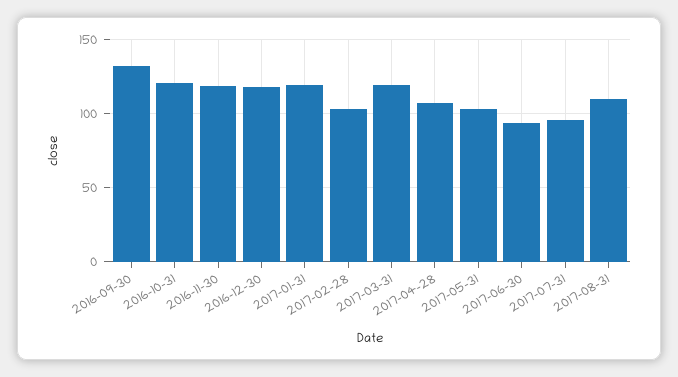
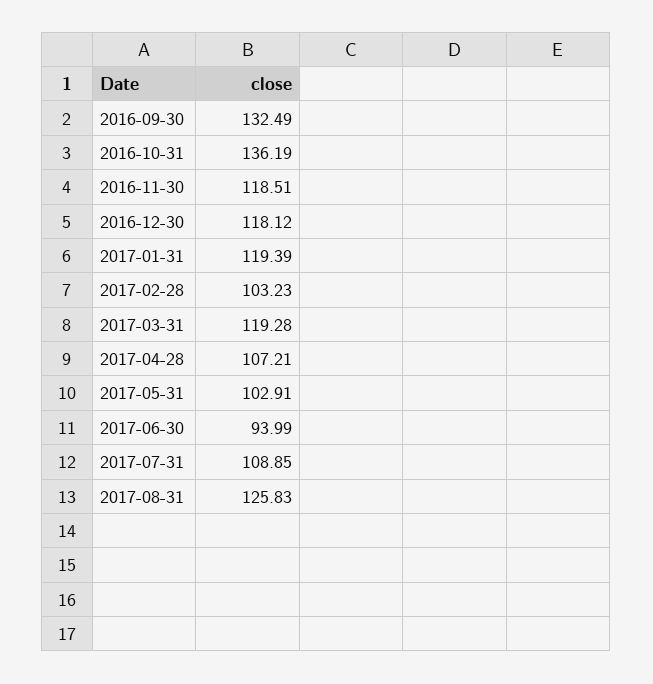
2016-10-31: 120 -> 136.19
2017-07-31: 95 -> 108.85
2017-08-31: 110 -> 125.83

